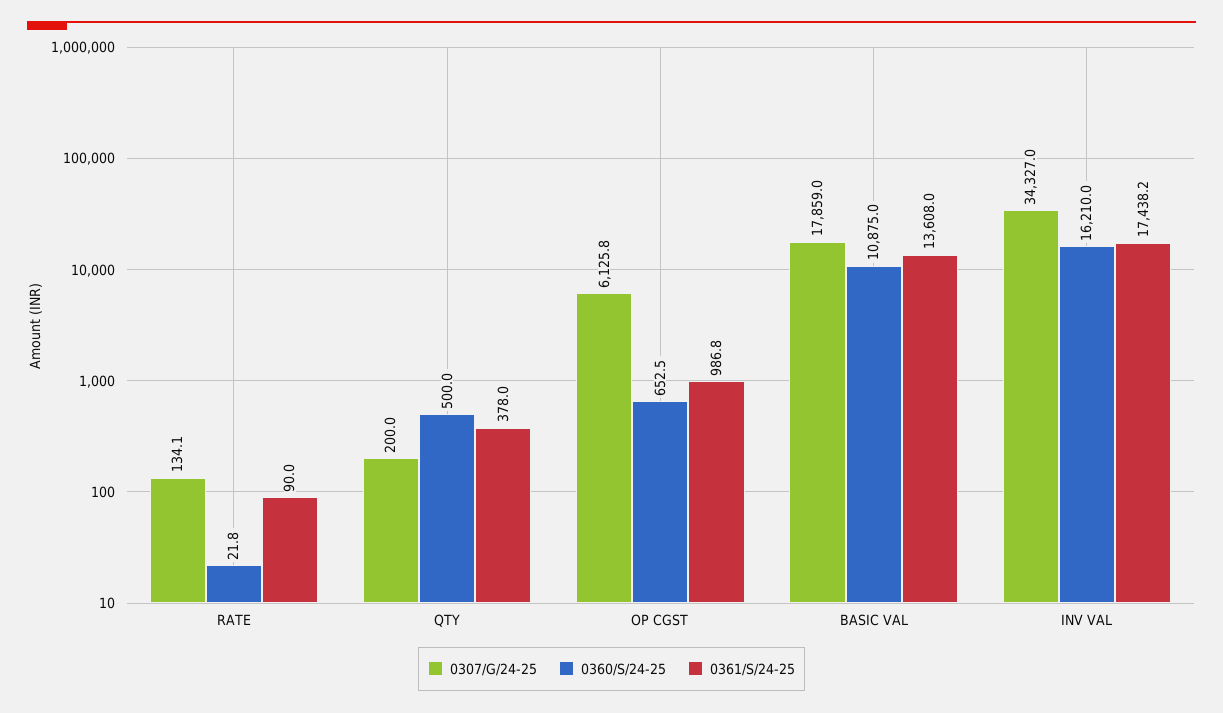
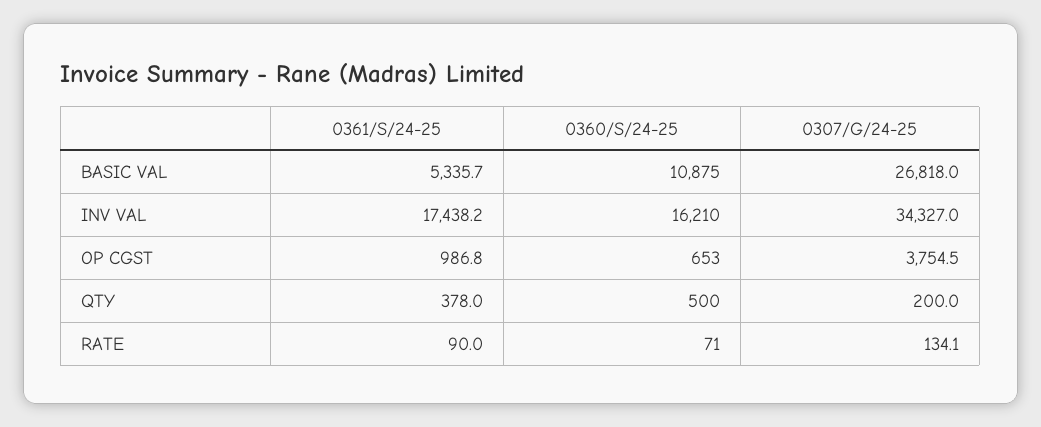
0360/S/24-25, RATE: 21.8 -> 71
0307/G/24-25, OP CGST: 6125.8 -> 3754.5
0307/G/24-25, BASIC VAL: 17859 -> 26818
0361/S/24-25, BASIC VAL: 13608 -> 5335.7

